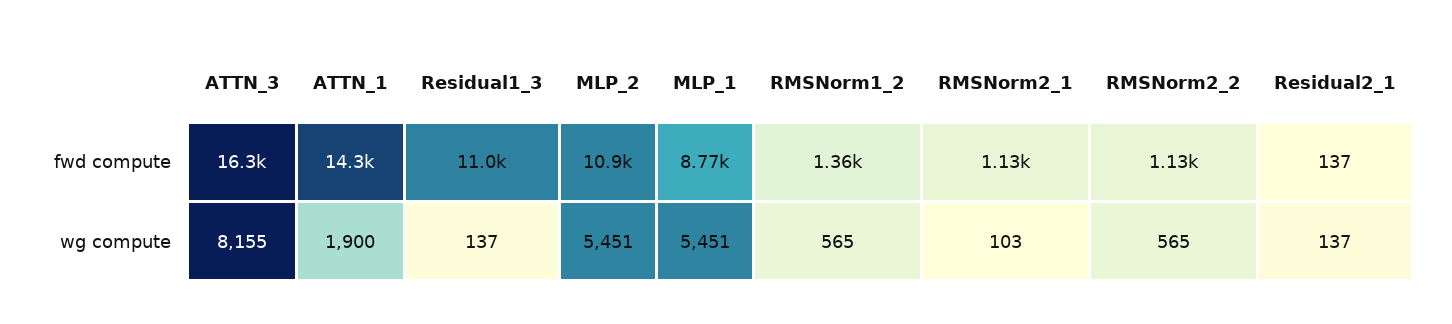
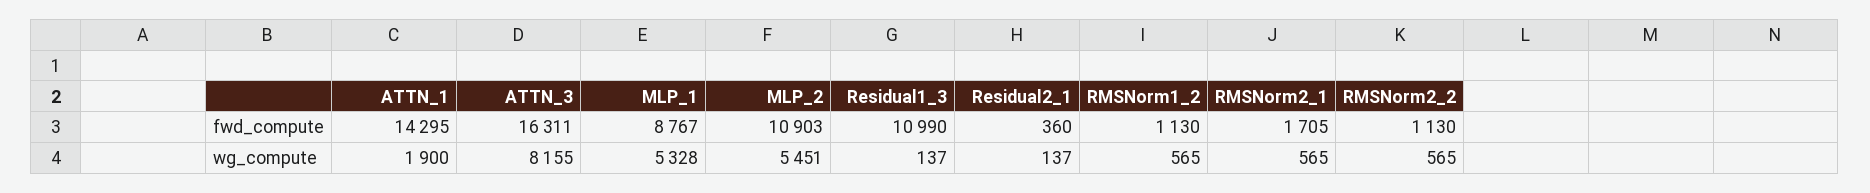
RMSNorm1_2, fwd compute: 1360 -> 1130
RMSNorm2_1, fwd compute: 1130 -> 1705
Residual2_1, fwd compute: 137 -> 360
MLP_1, wg compute: 5451 -> 5328
RMSNorm2_1, wg compute: 103 -> 565

